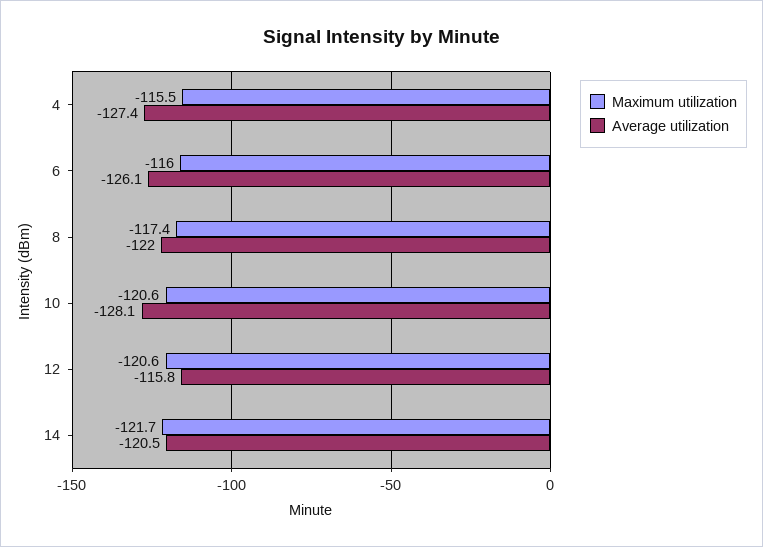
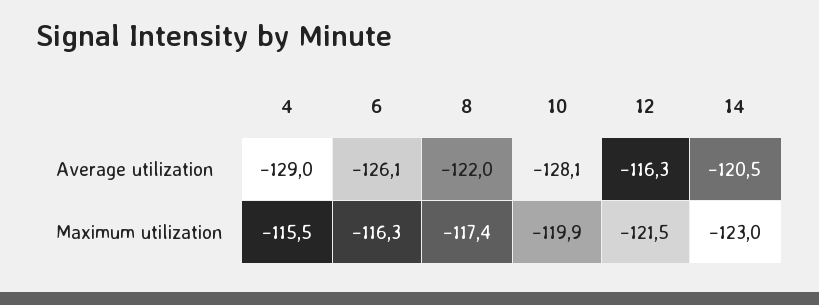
Average utilization, 4: -127.4 -> -129
Maximum utilization, 6: -116 -> -116.3
Maximum utilization, 10: -120.6 -> -119.9
Maximum utilization, 12: -120.6 -> -121.5
Average utilization, 12: -115.8 -> -116.3
Maximum utilization, 14: -121.7 -> -123

